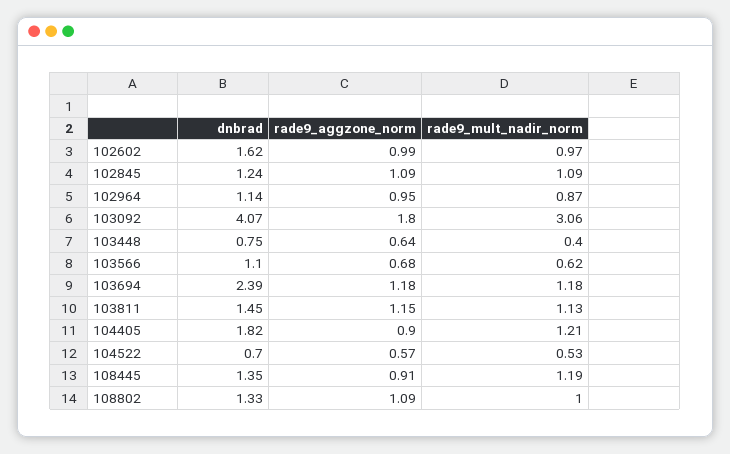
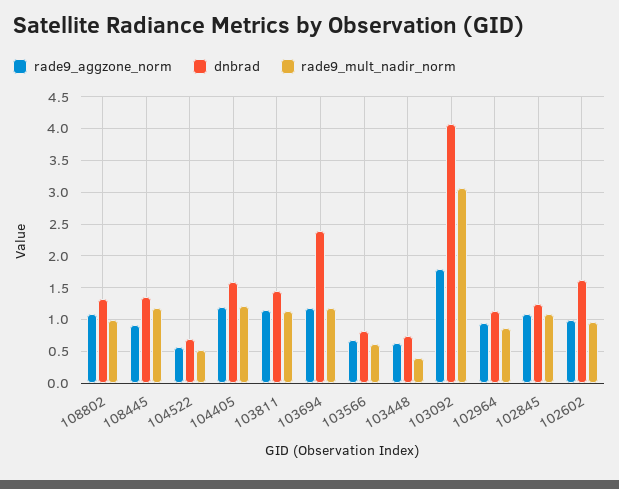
dnbrad, 103566: 1.1 -> 0.8
dnbrad, 104405: 1.82 -> 1.6
rade9_aggzone_norm, 104405: 0.9 -> 1.2

